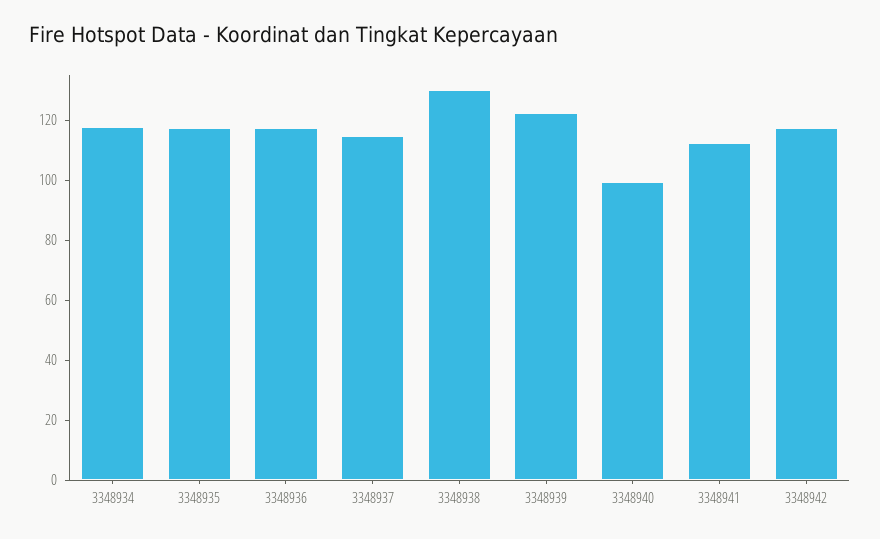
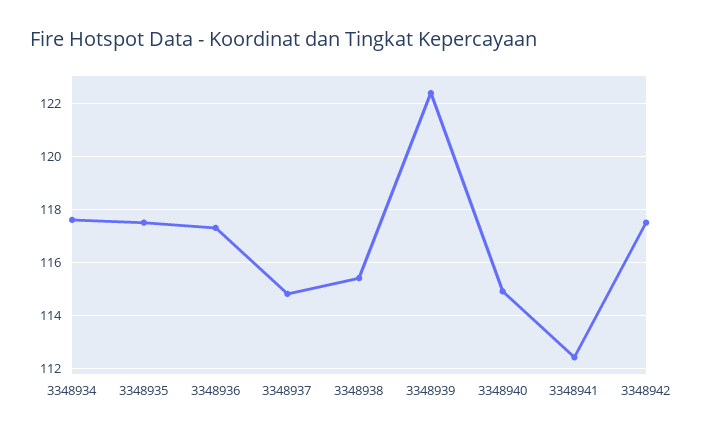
3348938: 130 -> 115.5
3348940: 100 -> 115

